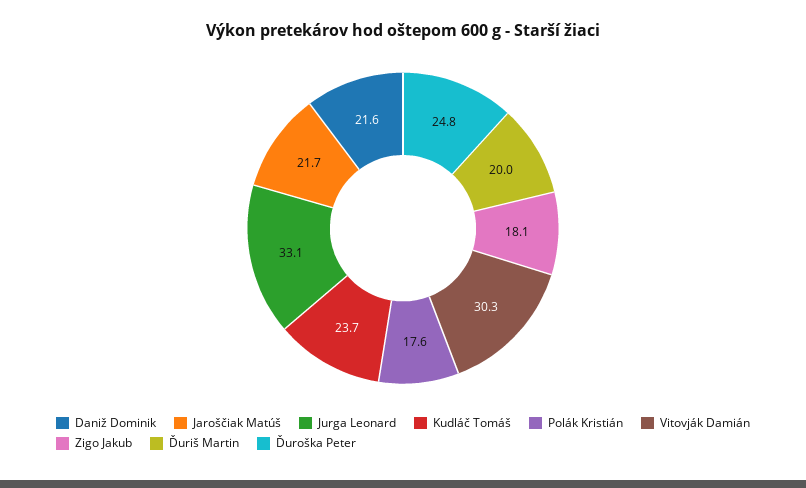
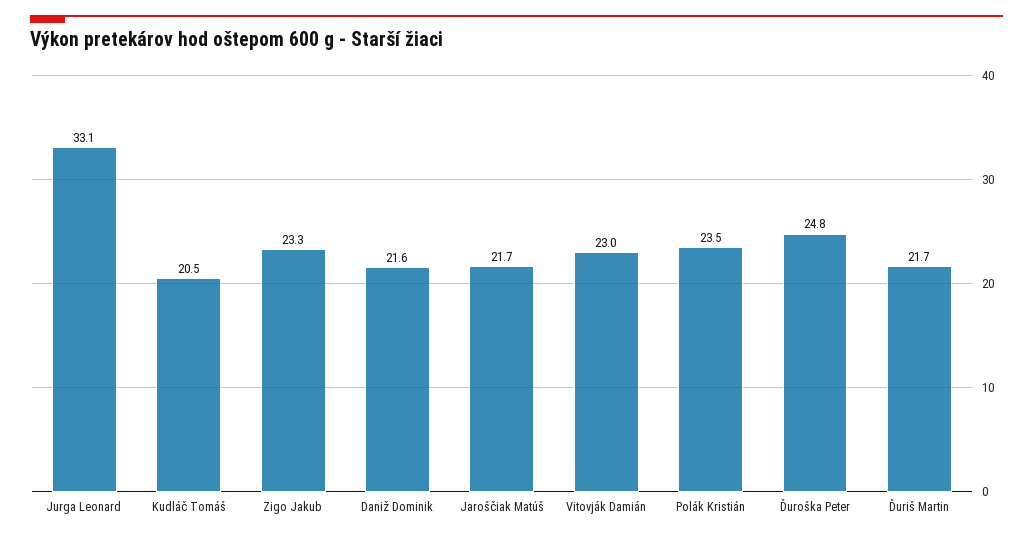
Kudláč Tomáš: 23.7 -> 20.5
Polák Kristián: 17.6 -> 23.5
Vitovják Damián: 30.3 -> 23
Zigo Jakub: 18.1 -> 23.3
Ďuriš Martin: 20 -> 21.7

